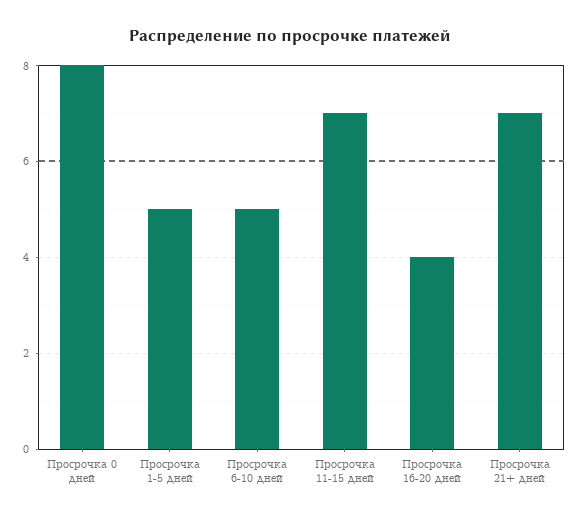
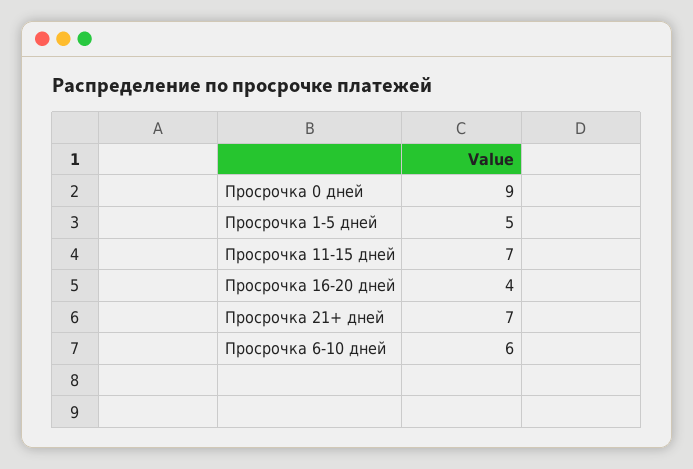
Просрочка 0 дней: 8 -> 9
Просрочка 6-10 дней: 5 -> 6

